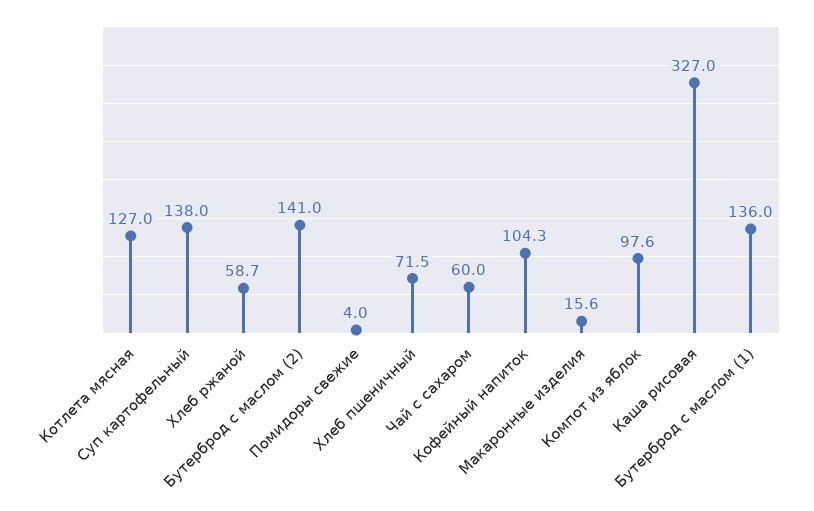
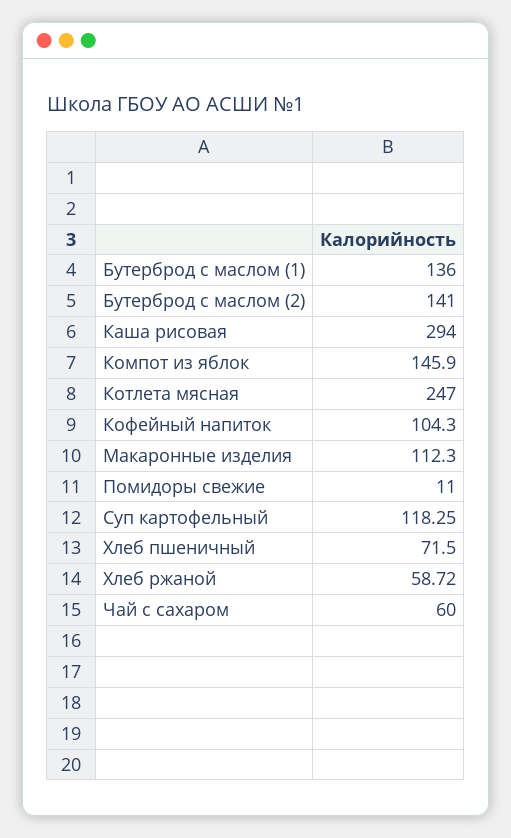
Котлета мясная: 127 -> 247
Суп картофельный: 138 -> 118.25
Помидоры свежие: 4 -> 11
Макаронные изделия: 15.6 -> 112.3
Компот из яблок: 97.6 -> 145.9
Каша рисовая: 327 -> 294

